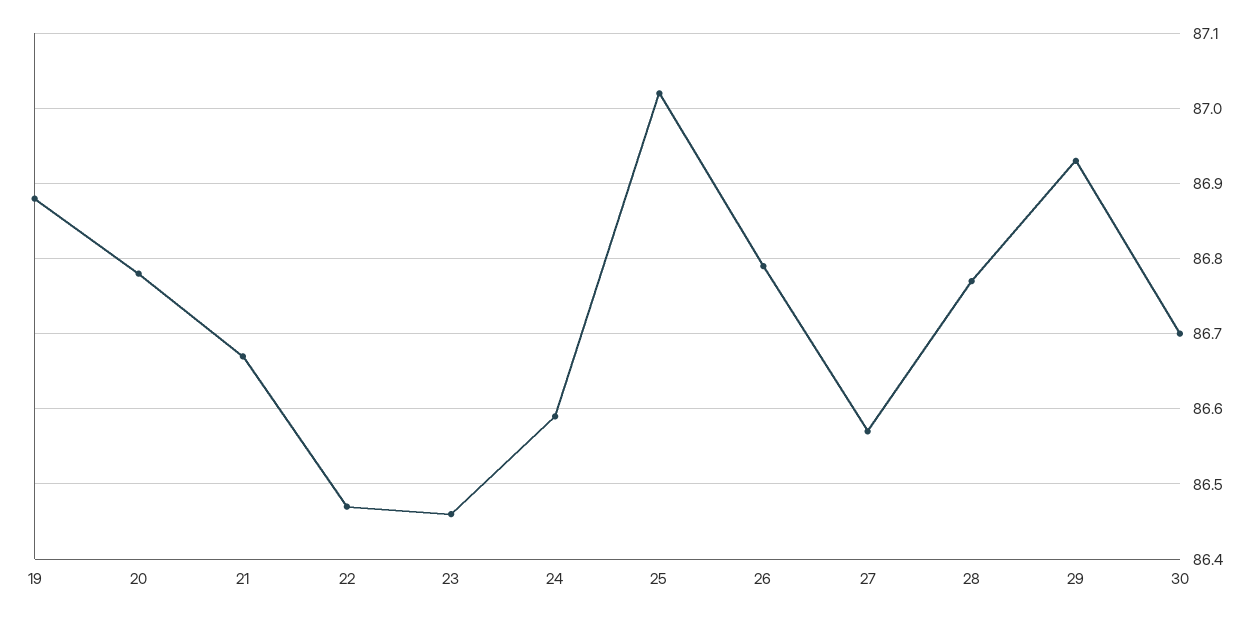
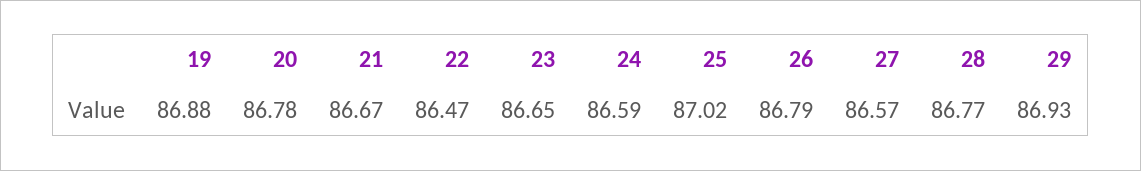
23: 86.46 -> 86.65
30: 86.7 -> none

